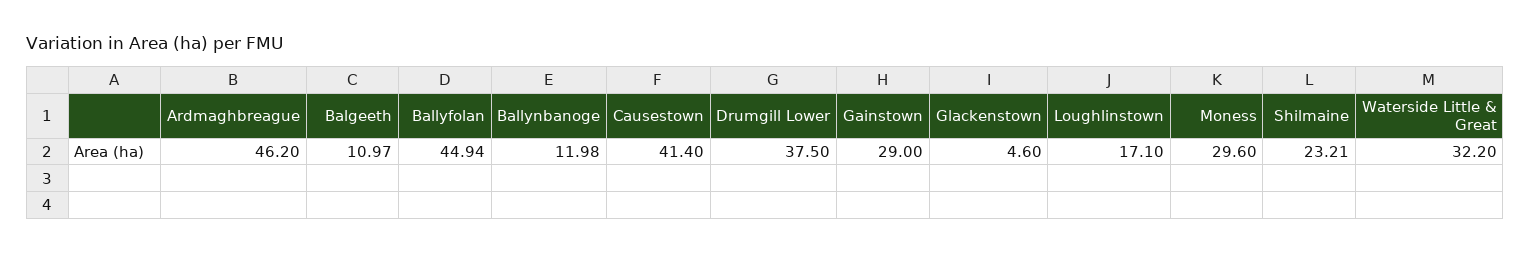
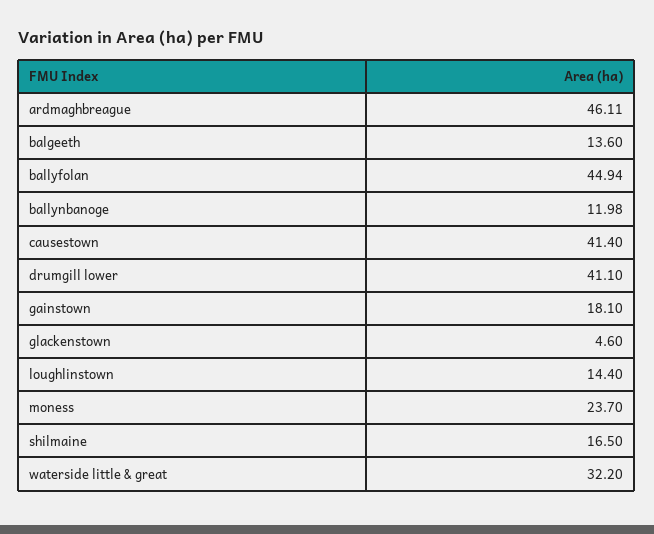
Ardmaghbreague: 46.2 -> 46.11
Balgeeth: 10.97 -> 13.6
Drumgill Lower: 37.5 -> 41.1
Gainstown: 29 -> 18.1
Loughlinstown: 17.1 -> 14.4
Moness: 29.6 -> 23.7
Shilmaine: 23.21 -> 16.5

